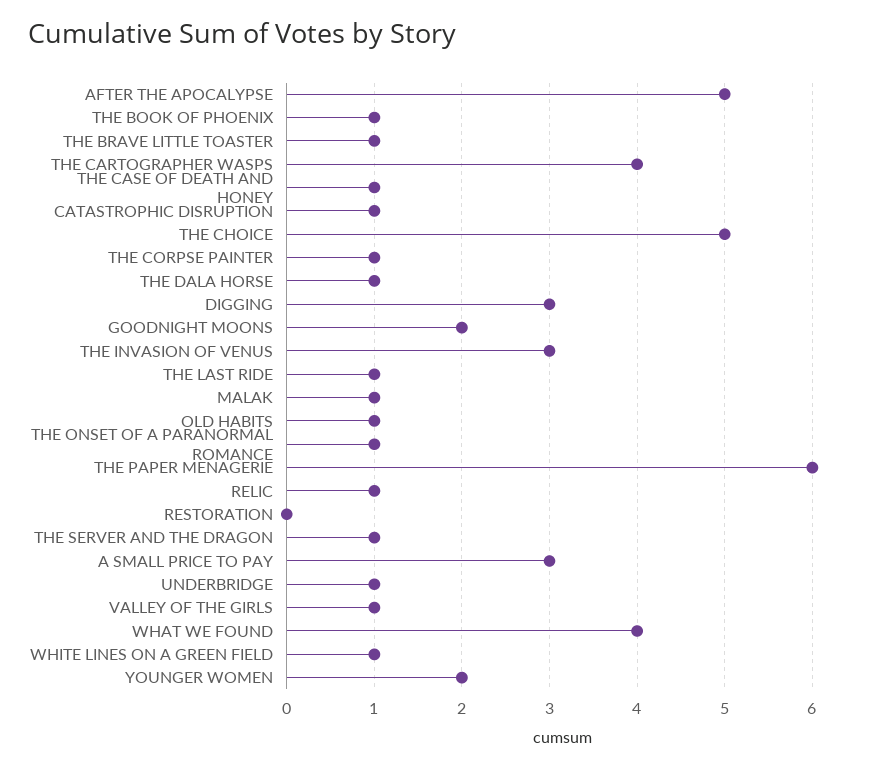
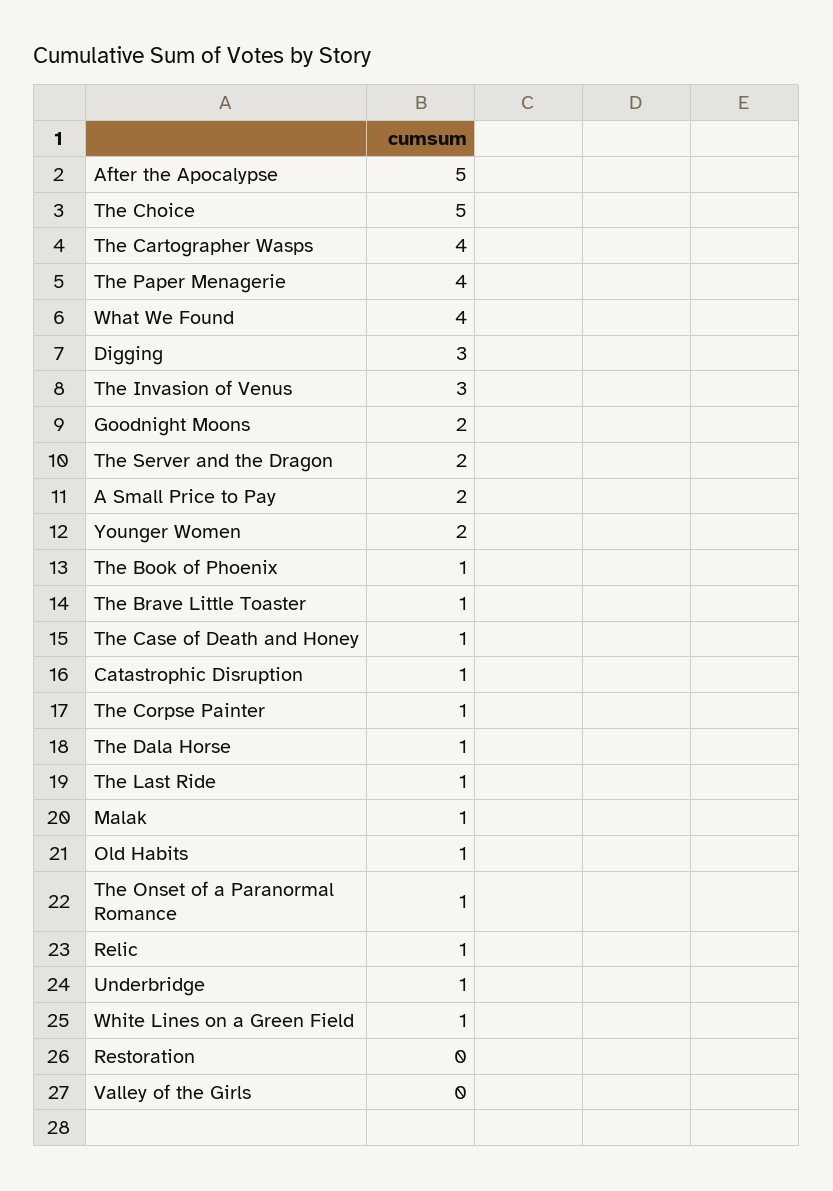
THE PAPER MENAGERIE: 6 -> 4
THE SERVER AND THE DRAGON: 1 -> 2
A SMALL PRICE TO PAY: 3 -> 2
VALLEY OF THE GIRLS: 1 -> 0

